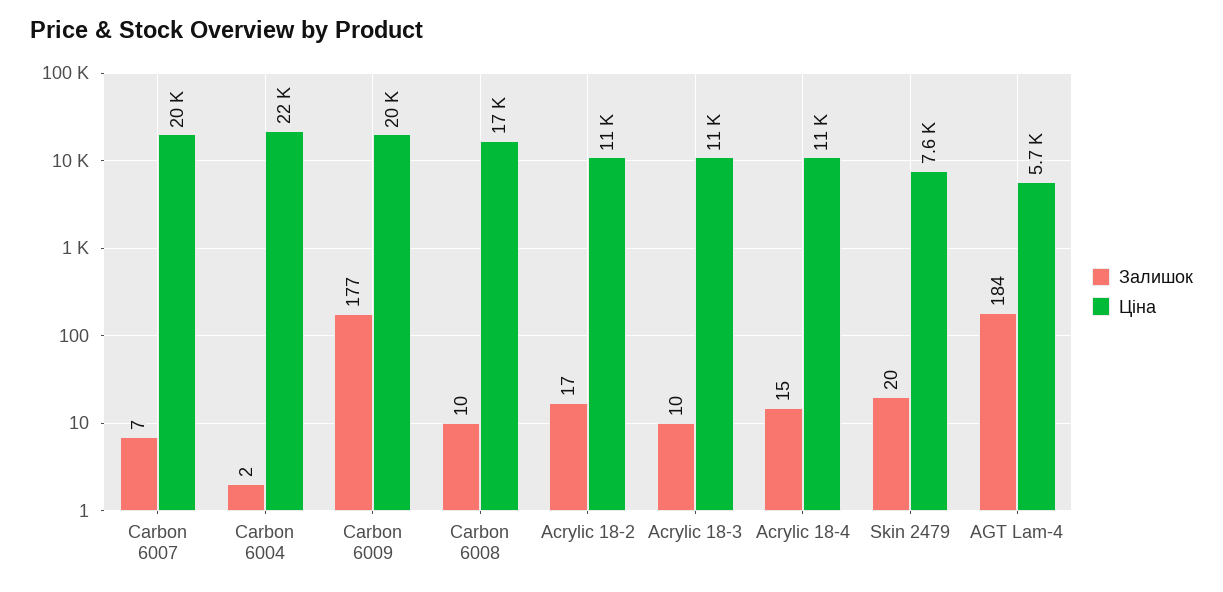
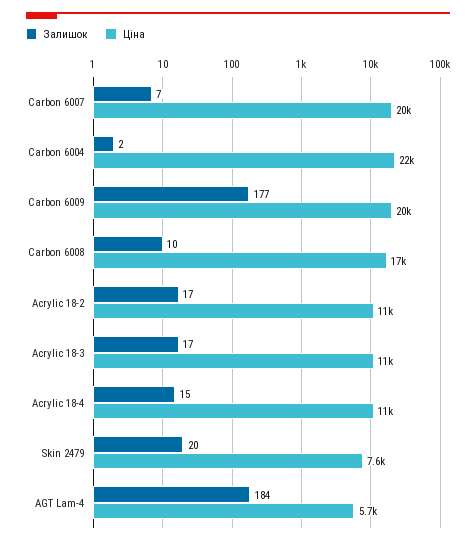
Залишок, Acrylic 18-3: 10 -> 17

